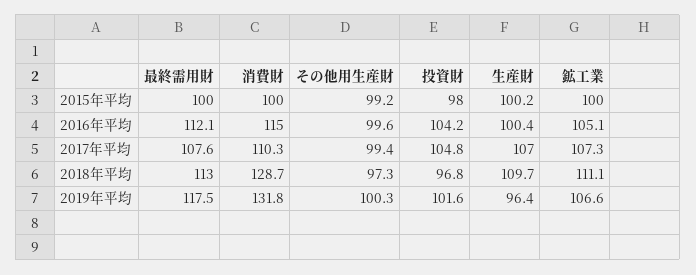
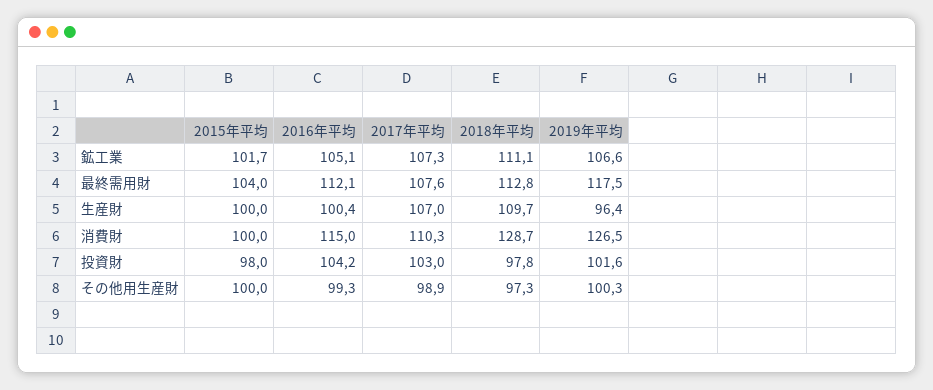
最終需用財, 2015年平均: 100 -> 104
その他用生産財, 2015年平均: 99.2 -> 100
生産財, 2015年平均: 100.2 -> 100
鉱工業, 2015年平均: 100 -> 101.7
その他用生産財, 2016年平均: 99.6 -> 99.3
その他用生産財, 2017年平均: 99.4 -> 98.9
投資財, 2017年平均: 104.8 -> 103
最終需用財, 2018年平均: 113 -> 112.8
投資財, 2018年平均: 96.8 -> 97.8
消費財, 2019年平均: 131.8 -> 126.5

